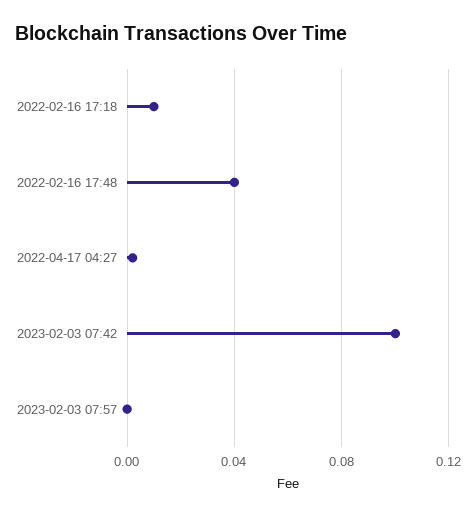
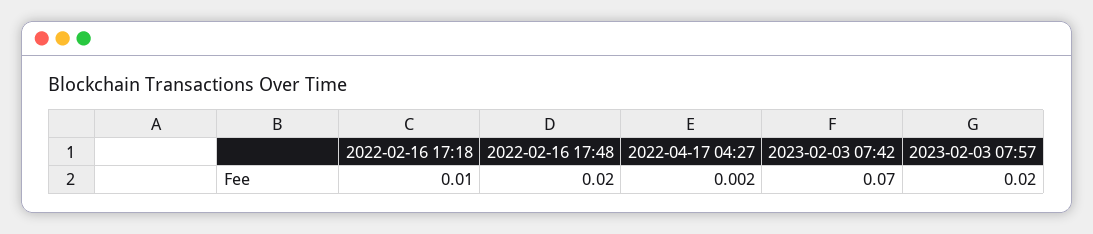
2022-02-16 17:48: 0.04 -> 0.02
2023-02-03 07:42: 0.1 -> 0.07
2023-02-03 07:57: 0 -> 0.02

